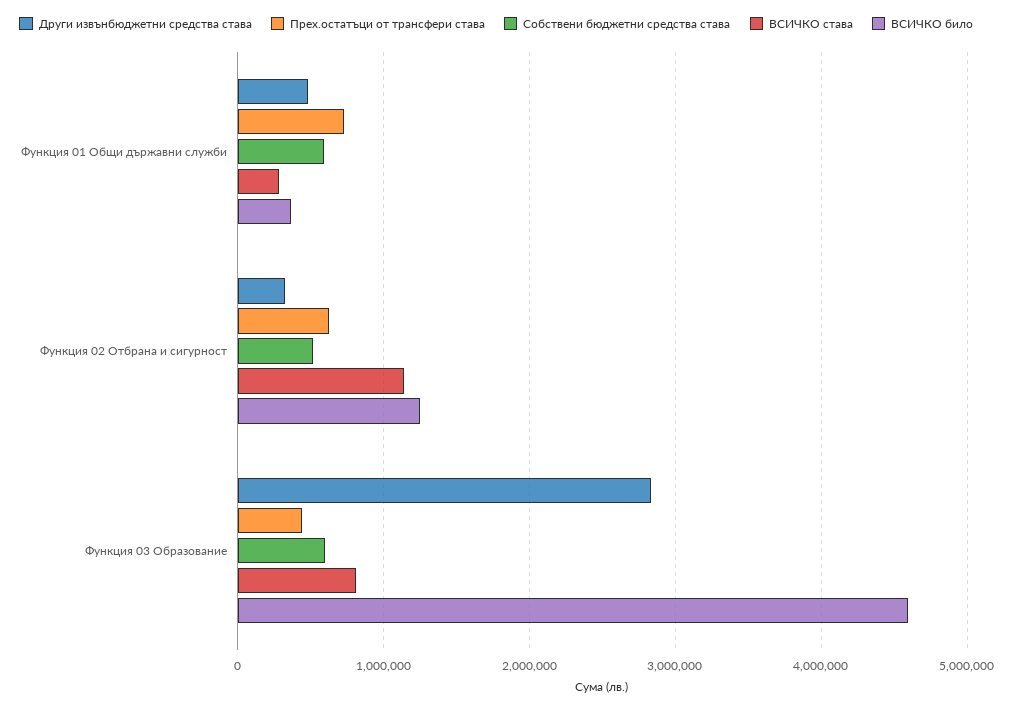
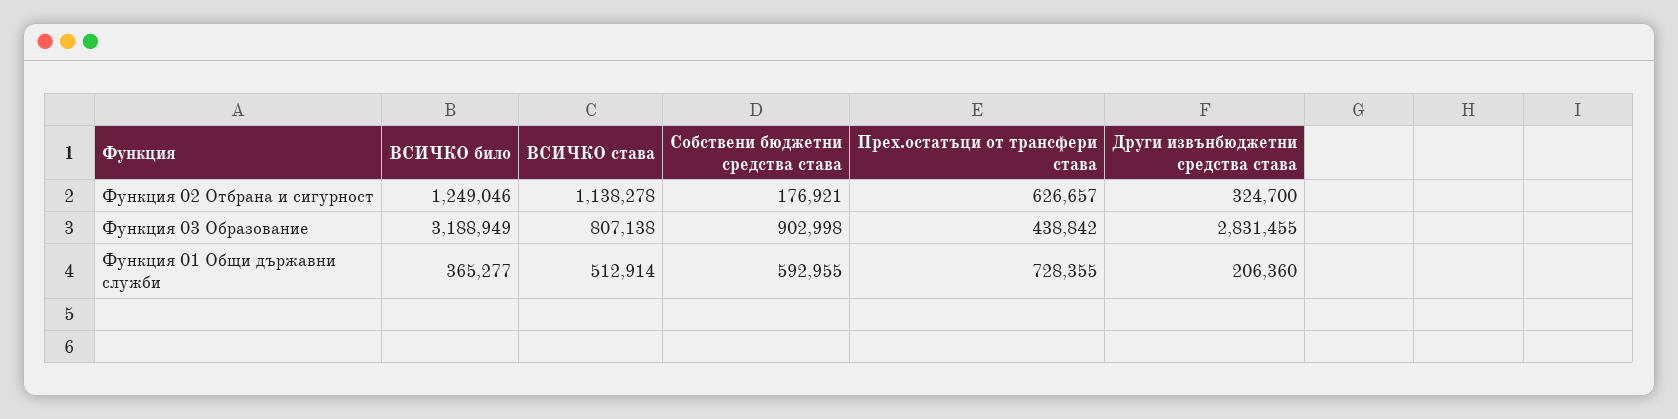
Други извънбюджетни средства става, Функция 01 Общи държавни служби: 500000 -> 206360
ВСИЧКО става, Функция 01 Общи държавни служби: 300000 -> 512914
Собствени бюджетни средства става, Функция 02 Отбрана и сигурност: 500000 -> 176921
Собствени бюджетни средства става, Функция 03 Образование: 600000 -> 902998
ВСИЧКО било, Функция 03 Образование: 4600000 -> 3188949

